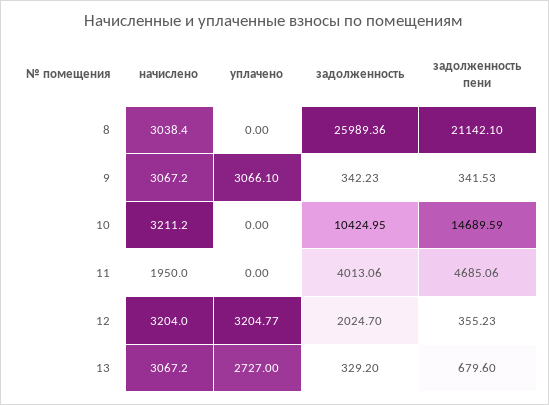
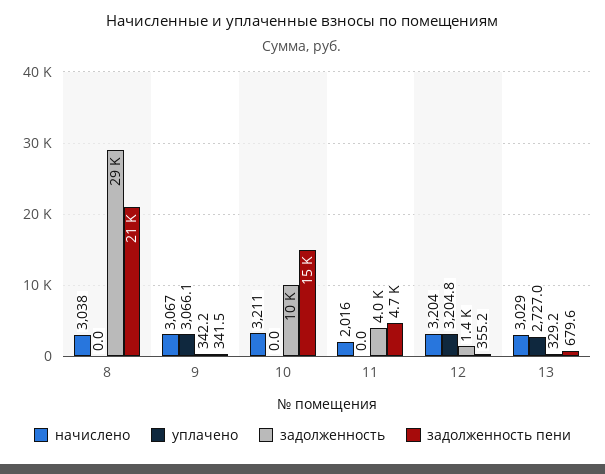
задолженность, 8: 25989.36 -> 29000
начислено, 11: 1950 -> 2016
задолженность, 12: 2024.7 -> 1400
начислено, 13: 3067.2 -> 3029

